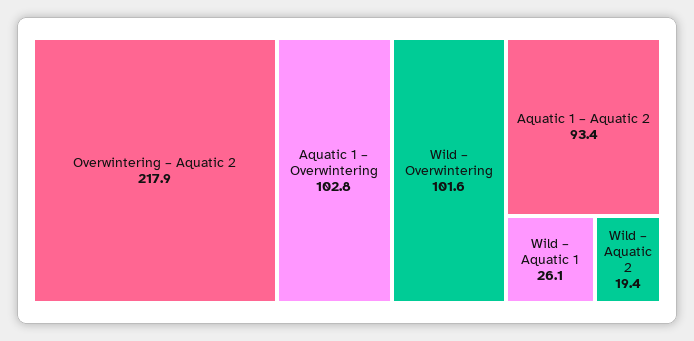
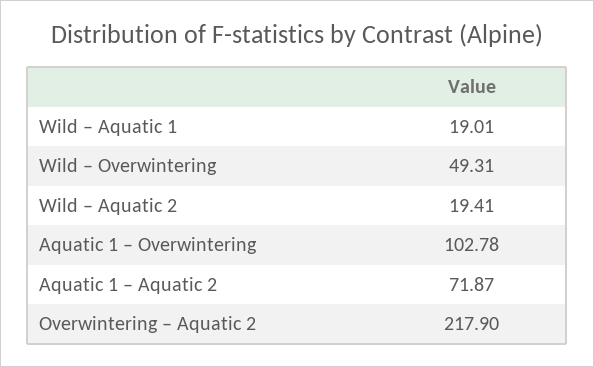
Wild – Overwintering: 101.6 -> 49.31
Aquatic 1 – Aquatic 2: 93.4 -> 71.87
Wild – Aquatic 1: 26.1 -> 19.01

